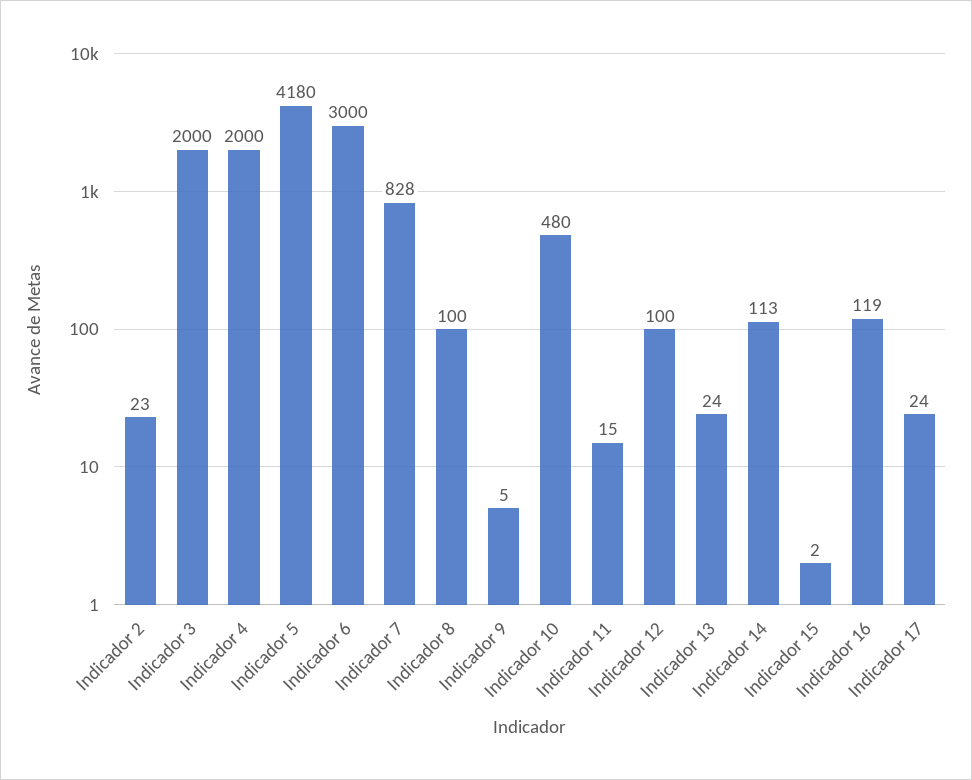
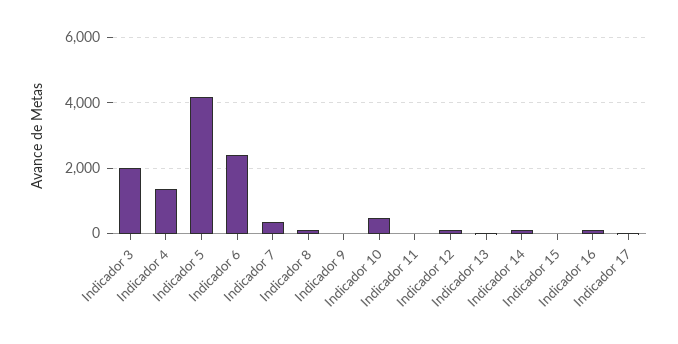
Indicador 2: 23 -> none
Indicador 4: 2000 -> 1400
Indicador 6: 3000 -> 2400
Indicador 7: 828 -> 400

